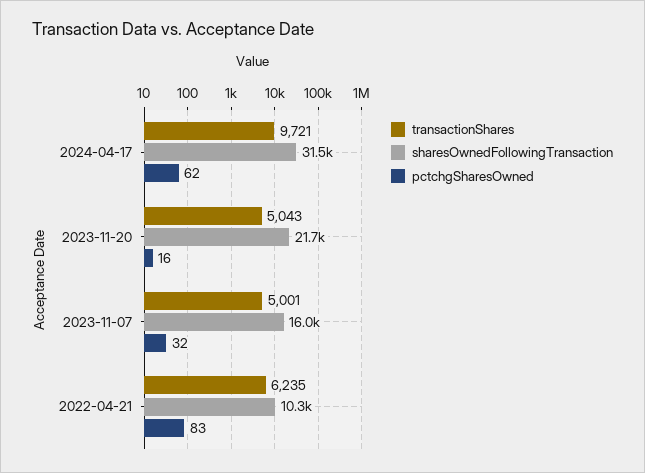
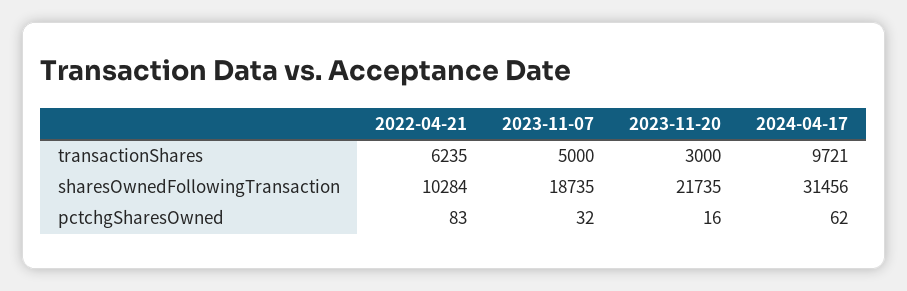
transactionShares, 2023-11-20: 5043 -> 3000
transactionShares, 2023-11-07: 5001 -> 5000
sharesOwnedFollowingTransaction, 2023-11-07: 16000 -> 18735

